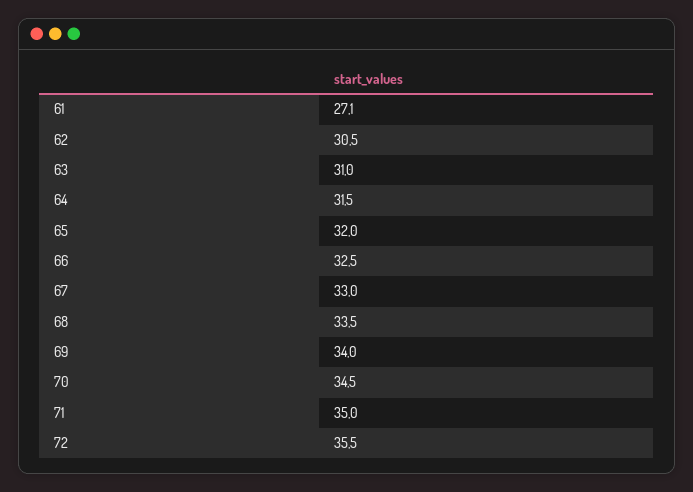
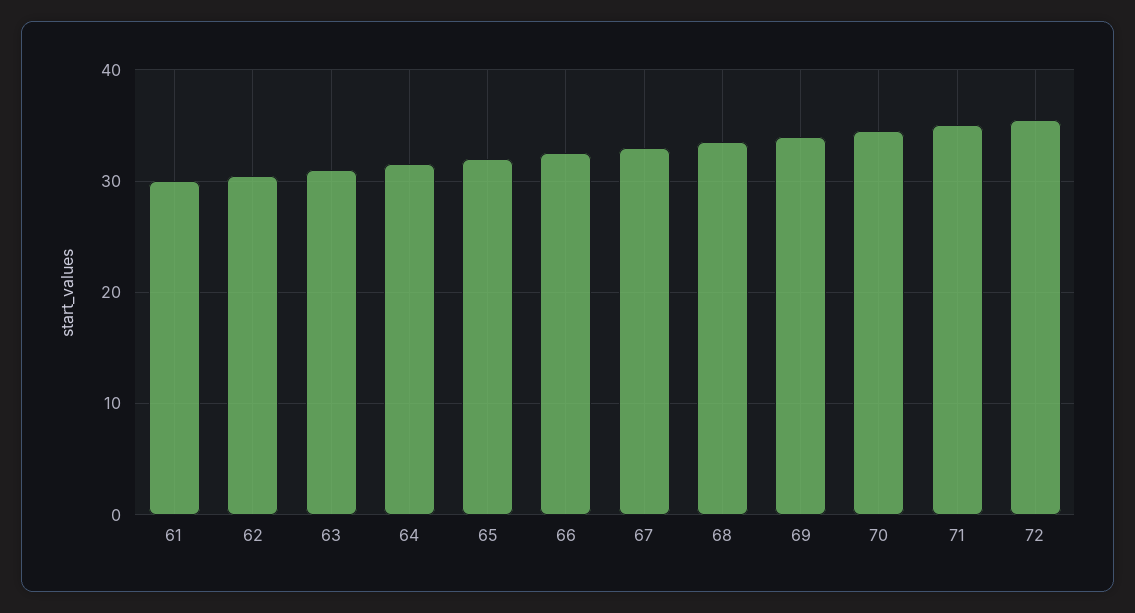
61: 27.1 -> 30

